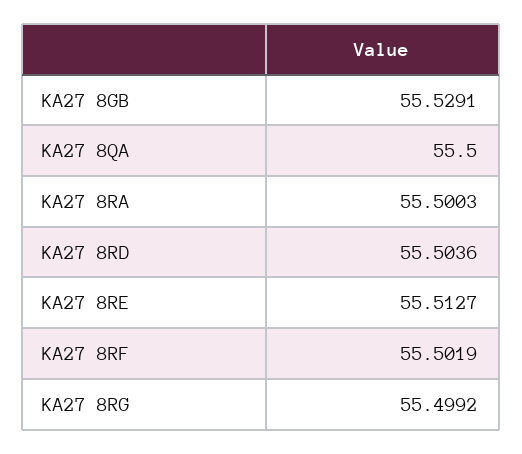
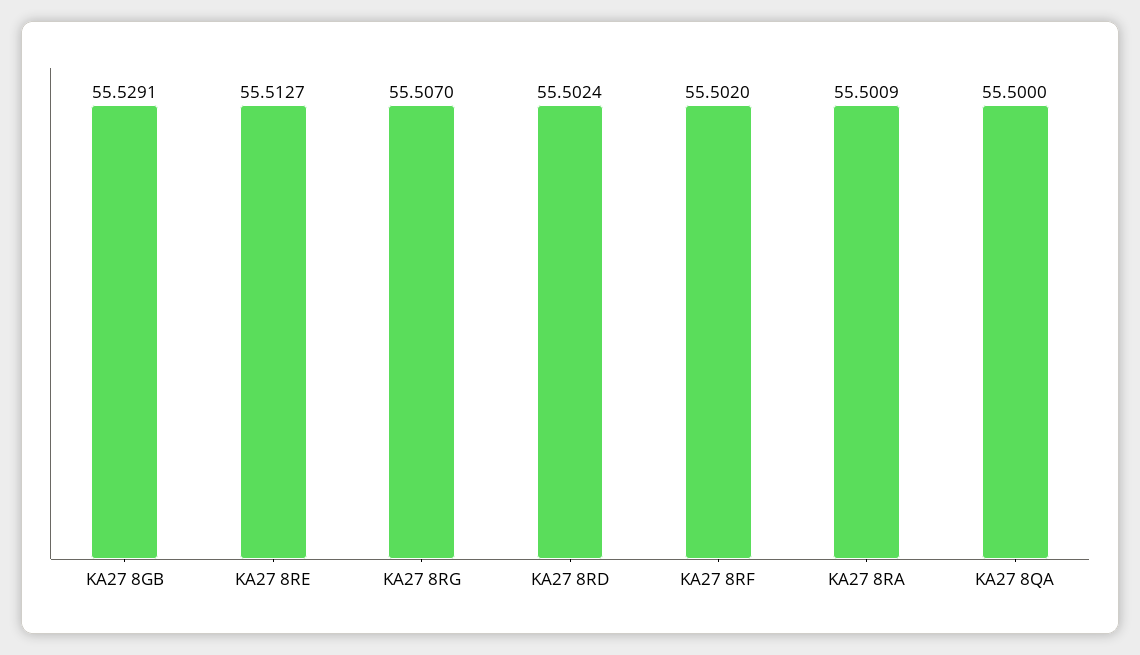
KA27 8RA: 55.5003 -> 55.5009
KA27 8RD: 55.5036 -> 55.5024
KA27 8RF: 55.5019 -> 55.502
KA27 8RG: 55.4992 -> 55.507

